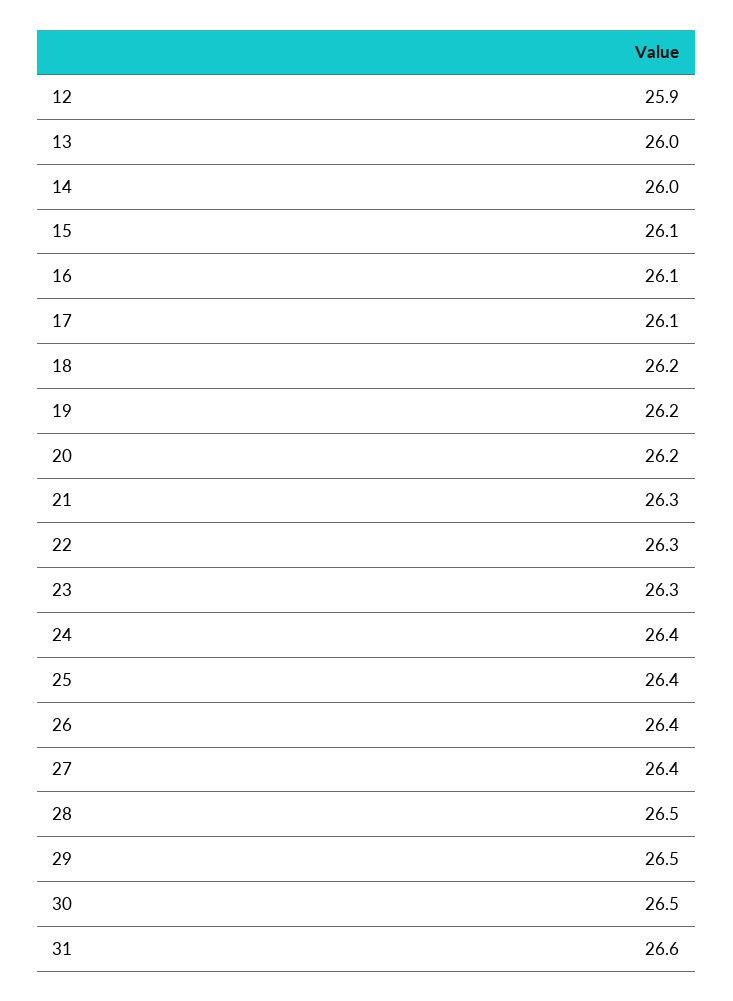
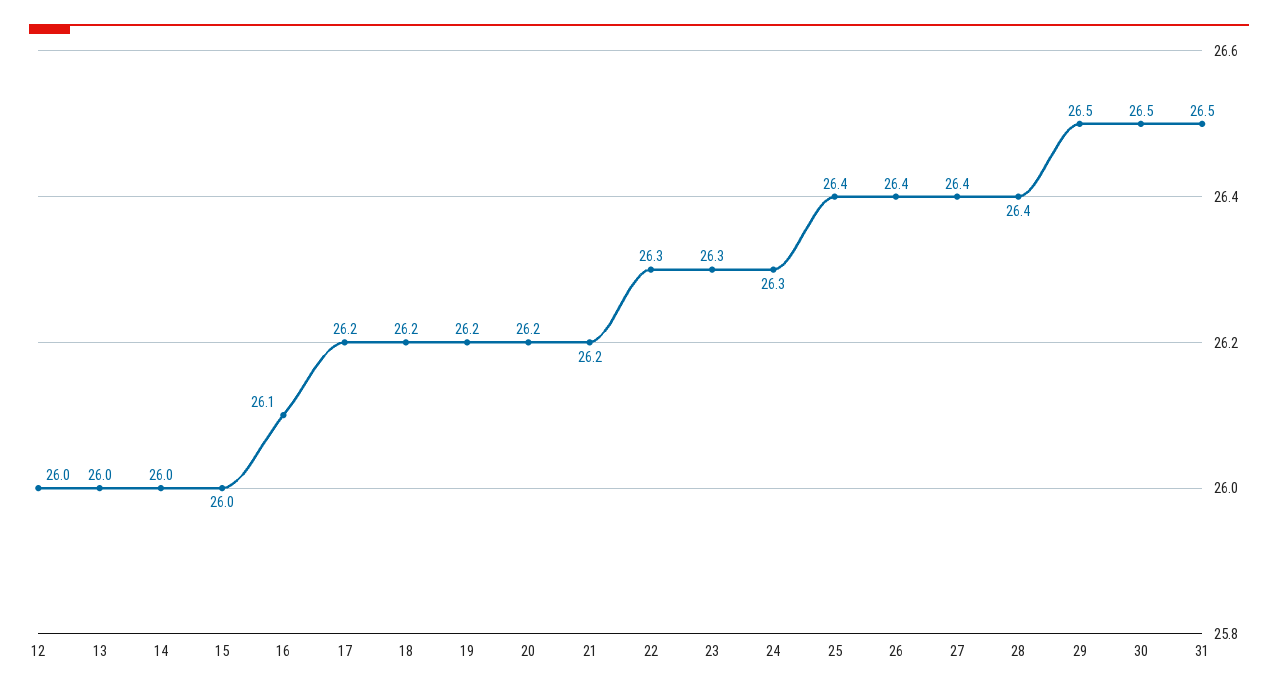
12: 25.9 -> 26
15: 26.1 -> 26
17: 26.1 -> 26.2
21: 26.3 -> 26.2
24: 26.4 -> 26.3
28: 26.5 -> 26.4
31: 26.6 -> 26.5

